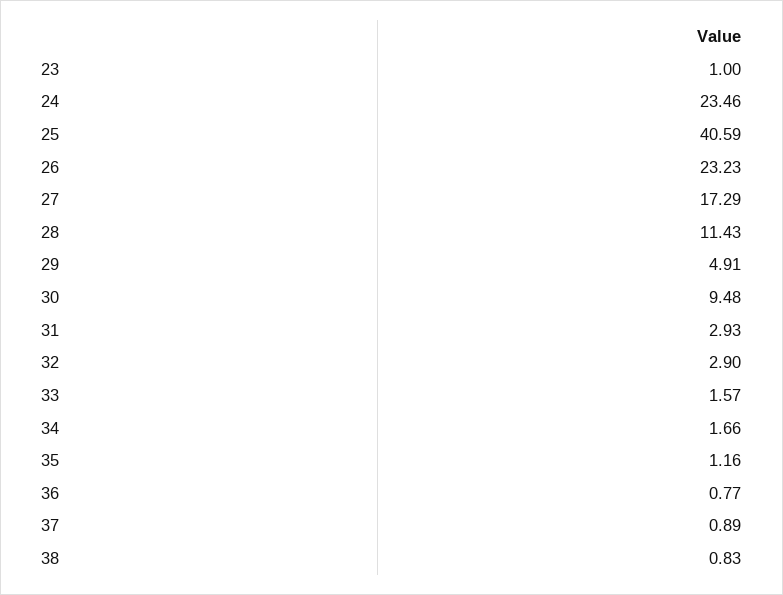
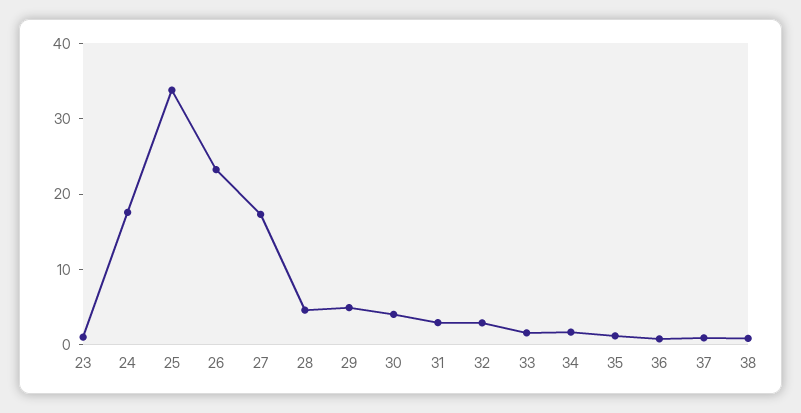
24: 23.46 -> 18
25: 40.59 -> 34
28: 11.43 -> 4
30: 9.48 -> 4

